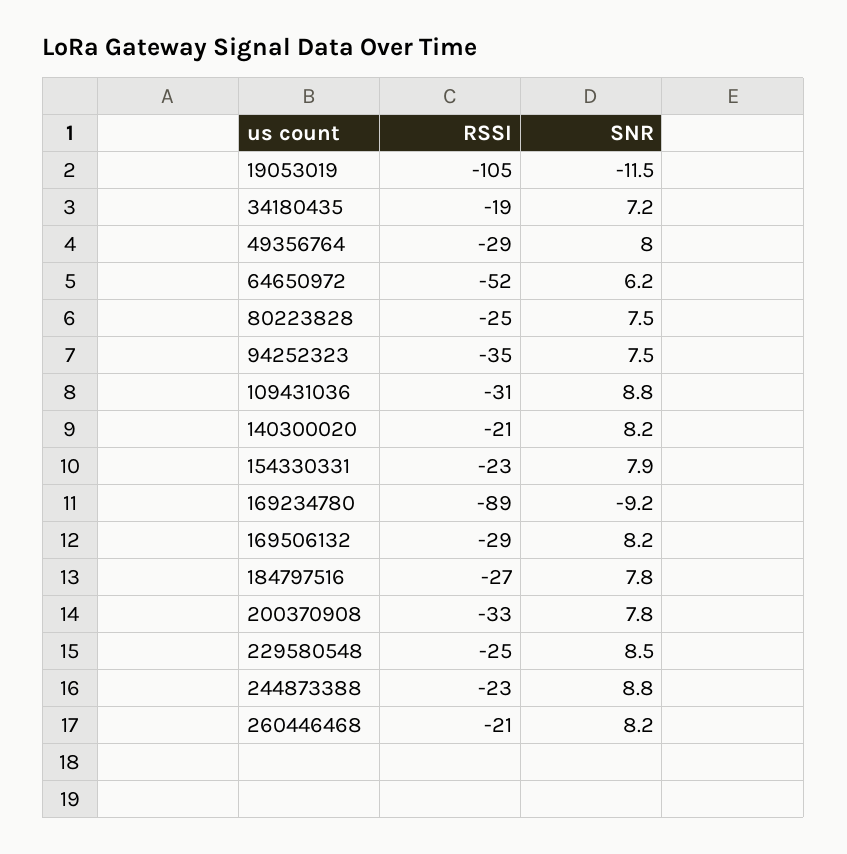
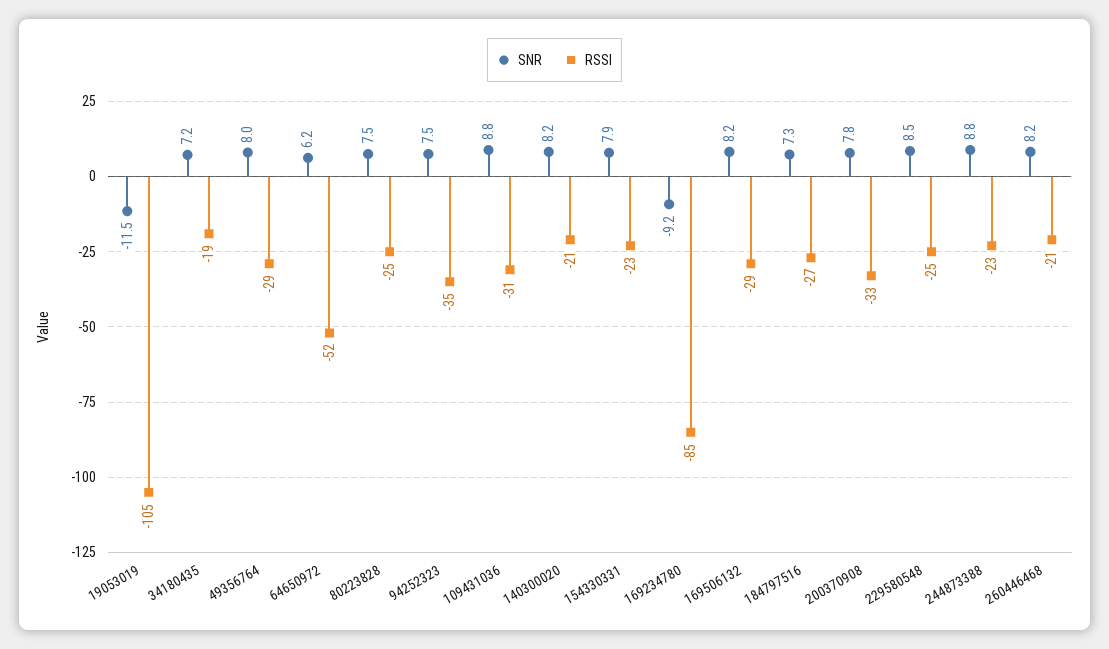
RSSI, 169234780: -89 -> -85
SNR, 184797516: 7.8 -> 7.3

